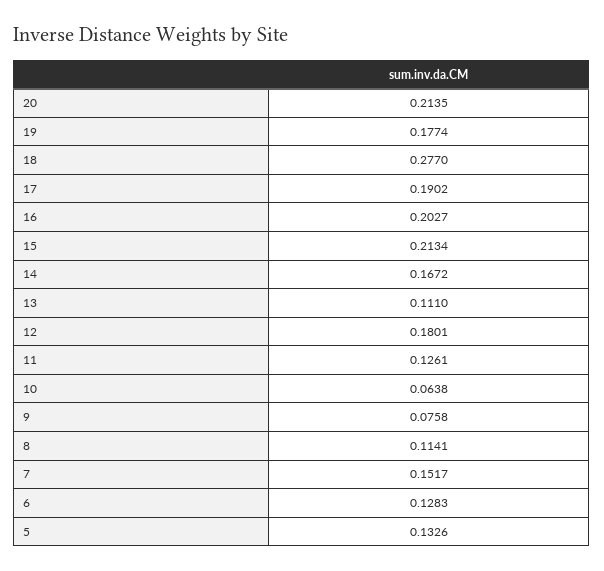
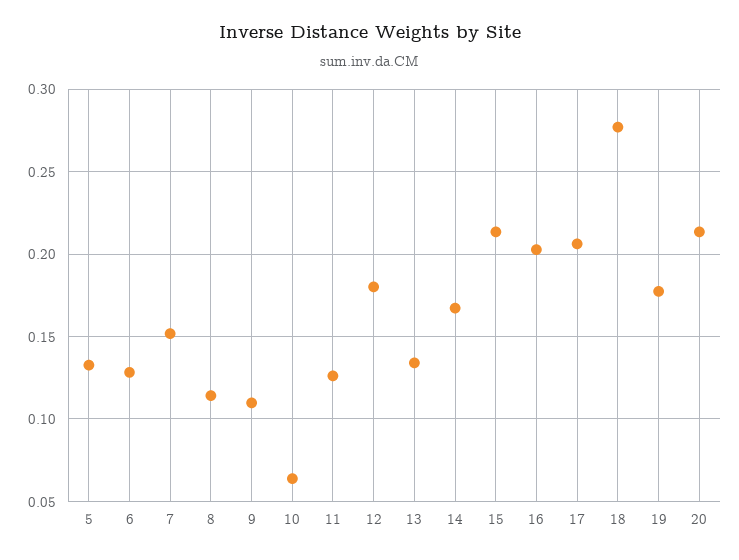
17: 0.1902 -> 0.205
13: 0.111 -> 0.135
9: 0.0758 -> 0.11

